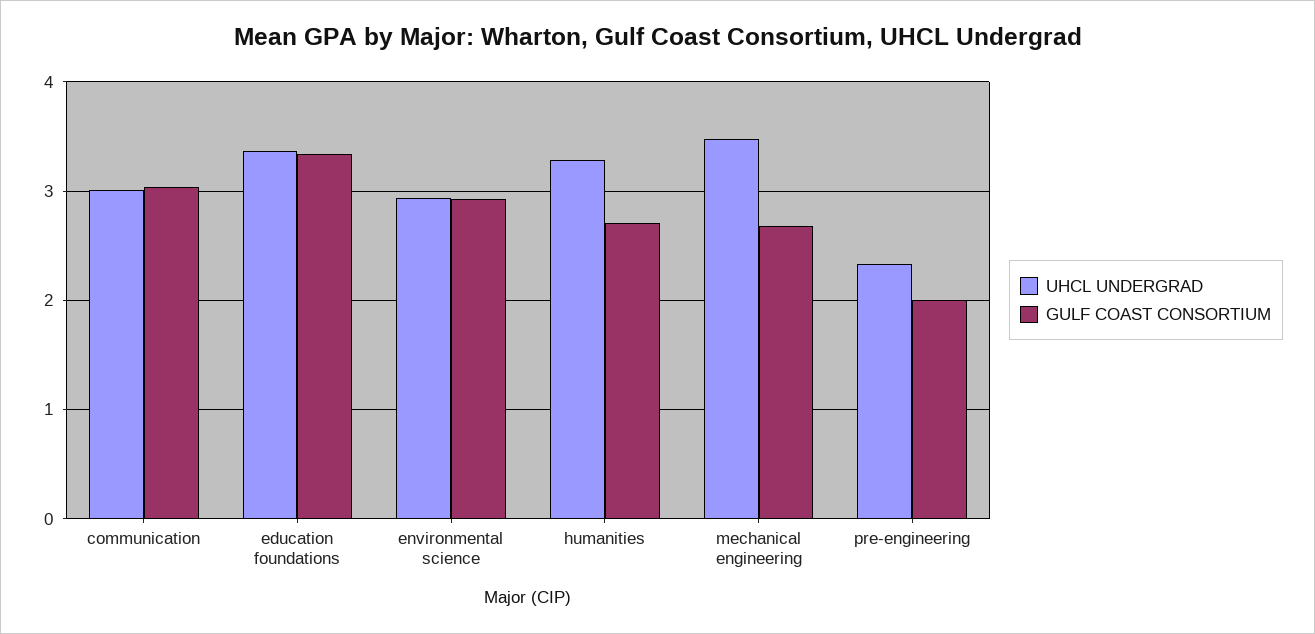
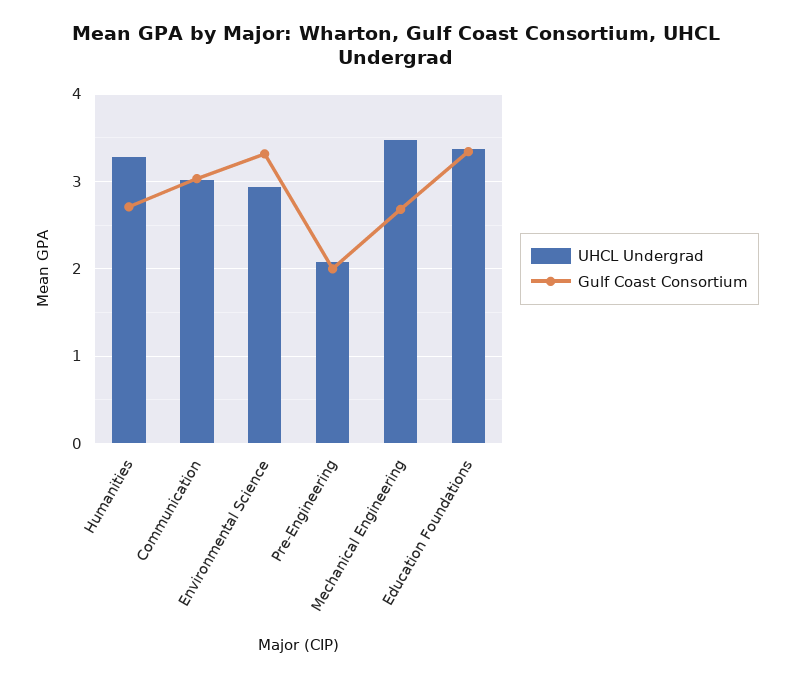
GULF COAST CONSORTIUM, environmental science: 2.9 -> 3.3
UHCL UNDERGRAD, pre-engineering: 2.3 -> 2.1

